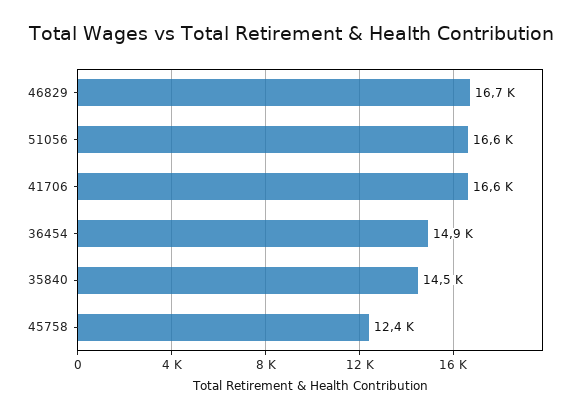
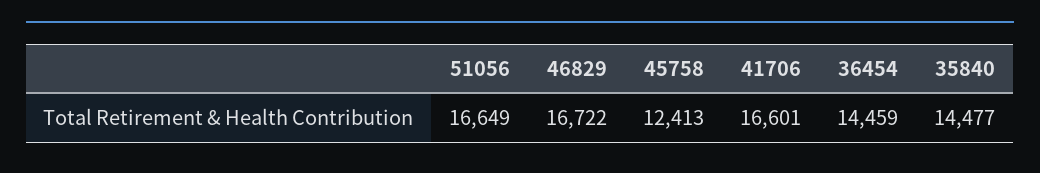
36454: 14900 -> 14459

